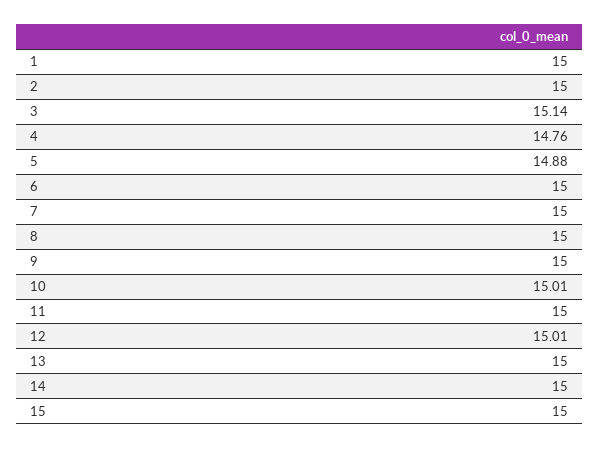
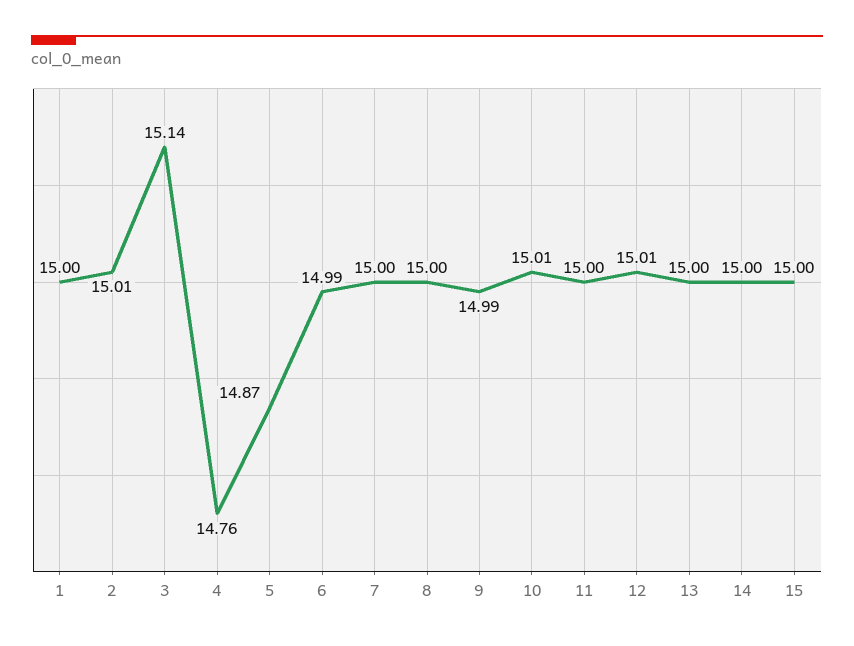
2: 15 -> 15.01
5: 14.88 -> 14.87
6: 15 -> 14.99
9: 15 -> 14.99

